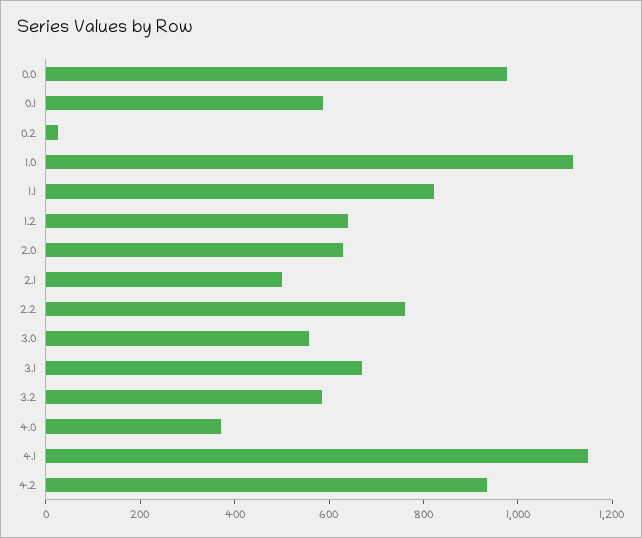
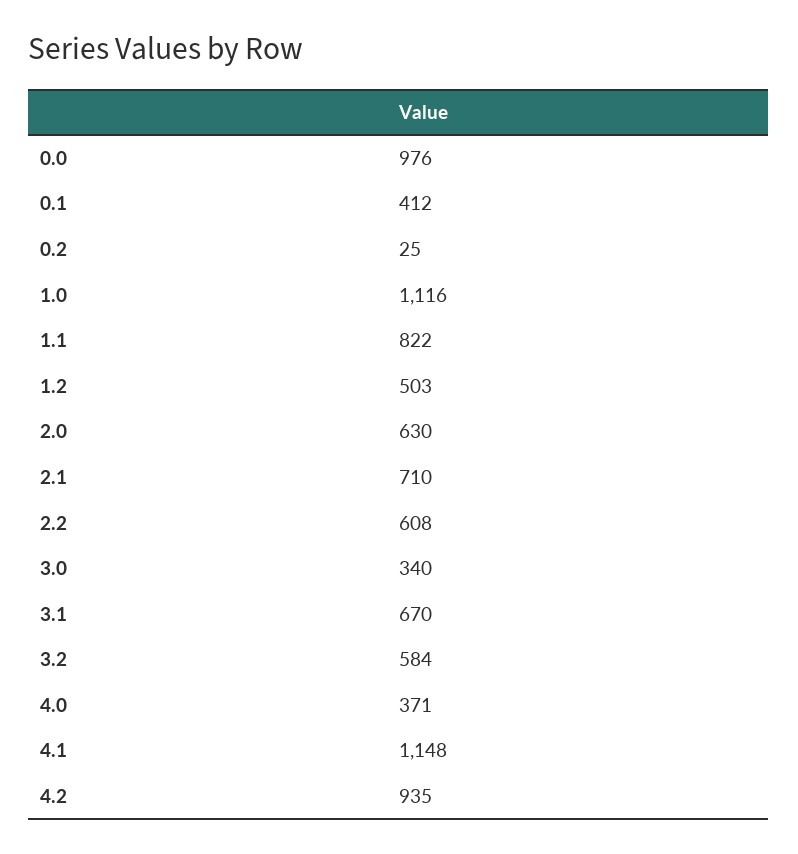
0.1: 600 -> 412
1.2: 650 -> 503
2.1: 500 -> 710
2.2: 750 -> 608
3.0: 550 -> 340

